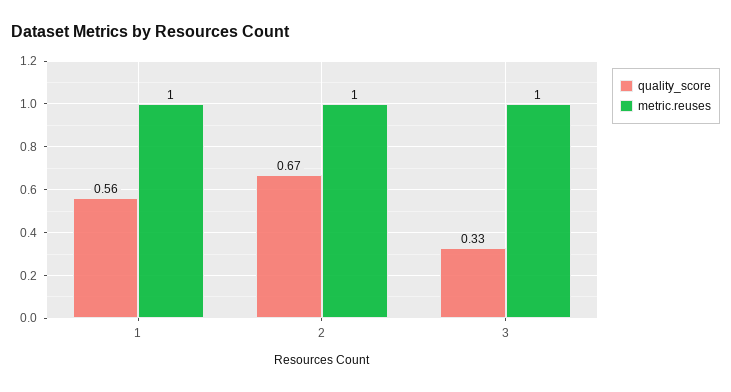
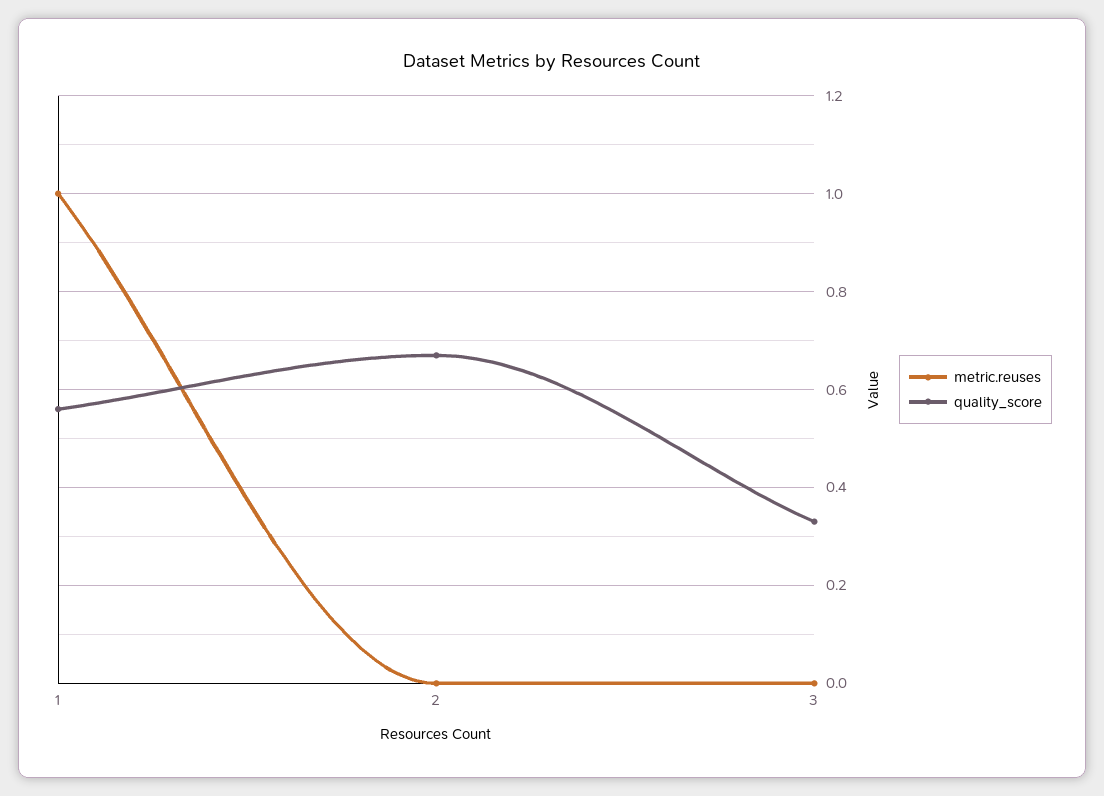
metric.reuses, 2: 1 -> 0
metric.reuses, 3: 1 -> 0

